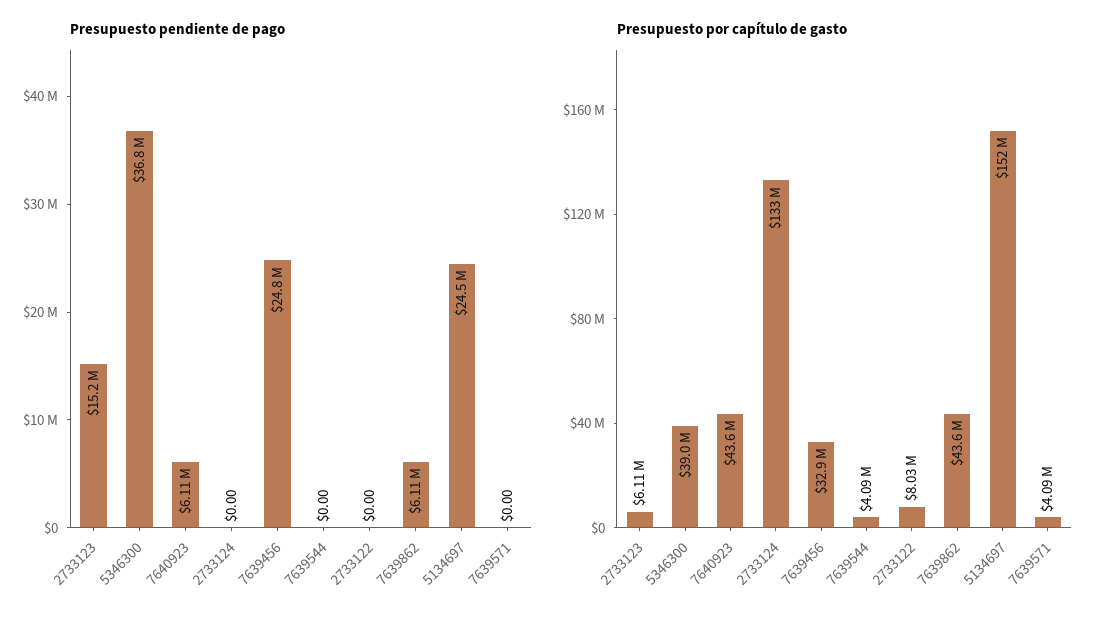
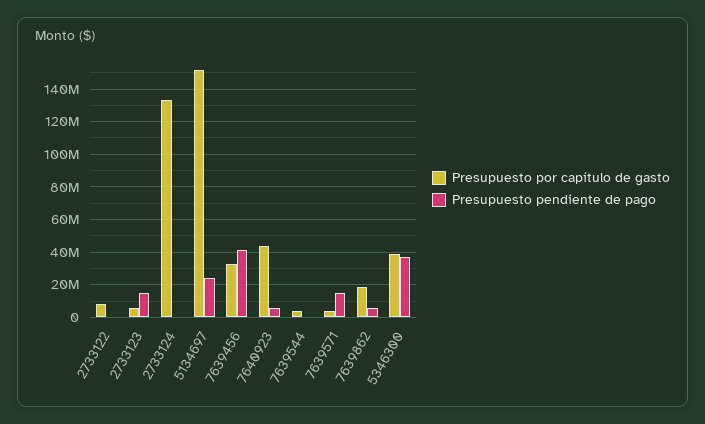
Presupuesto pendiente de pago, 7639456: 24800000 -> 40000000
Presupuesto pendiente de pago, 7639571: 0 -> 15000000
Presupuesto por capítulo de gasto, 7639862: 43600000 -> 20000000

